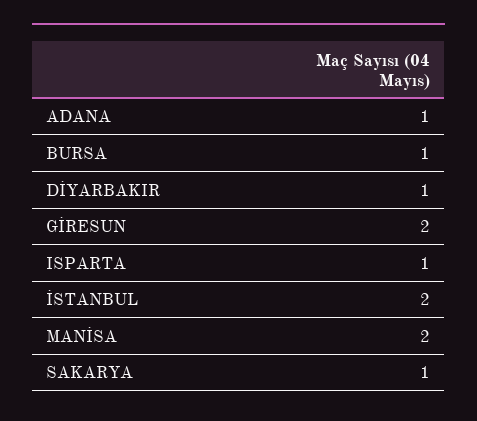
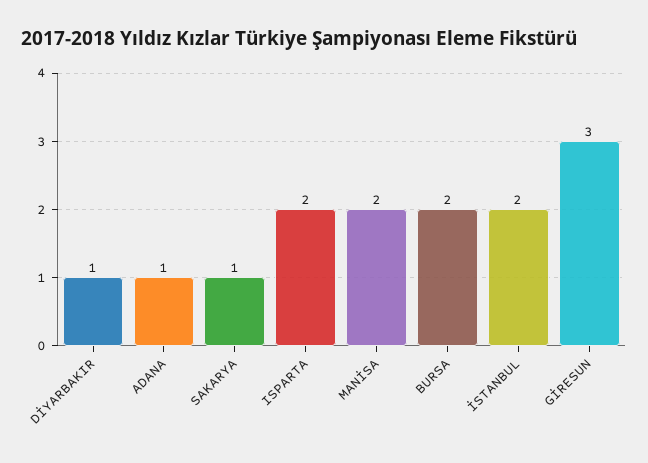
BURSA: 1 -> 2
GİRESUN: 2 -> 3
ISPARTA: 1 -> 2

